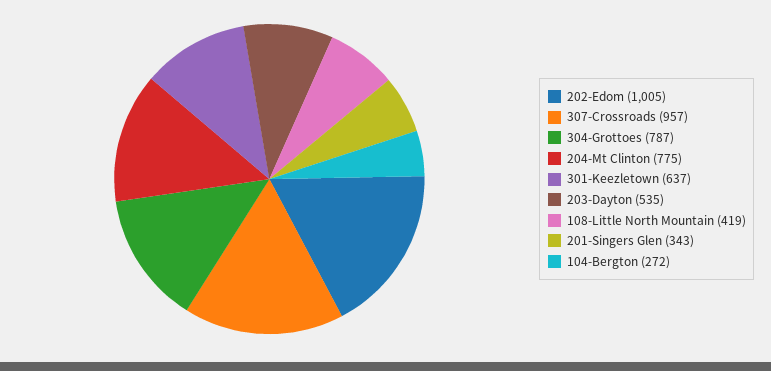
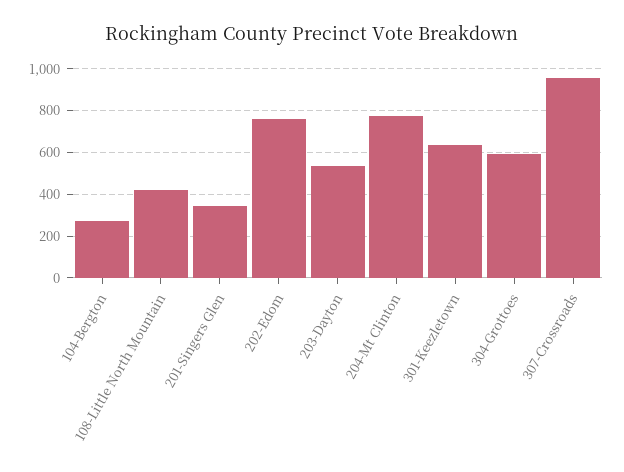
202-Edom: 1005 -> 750
304-Grottoes: 787 -> 600

